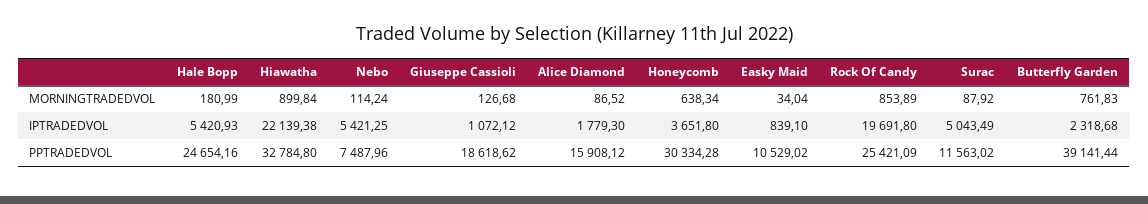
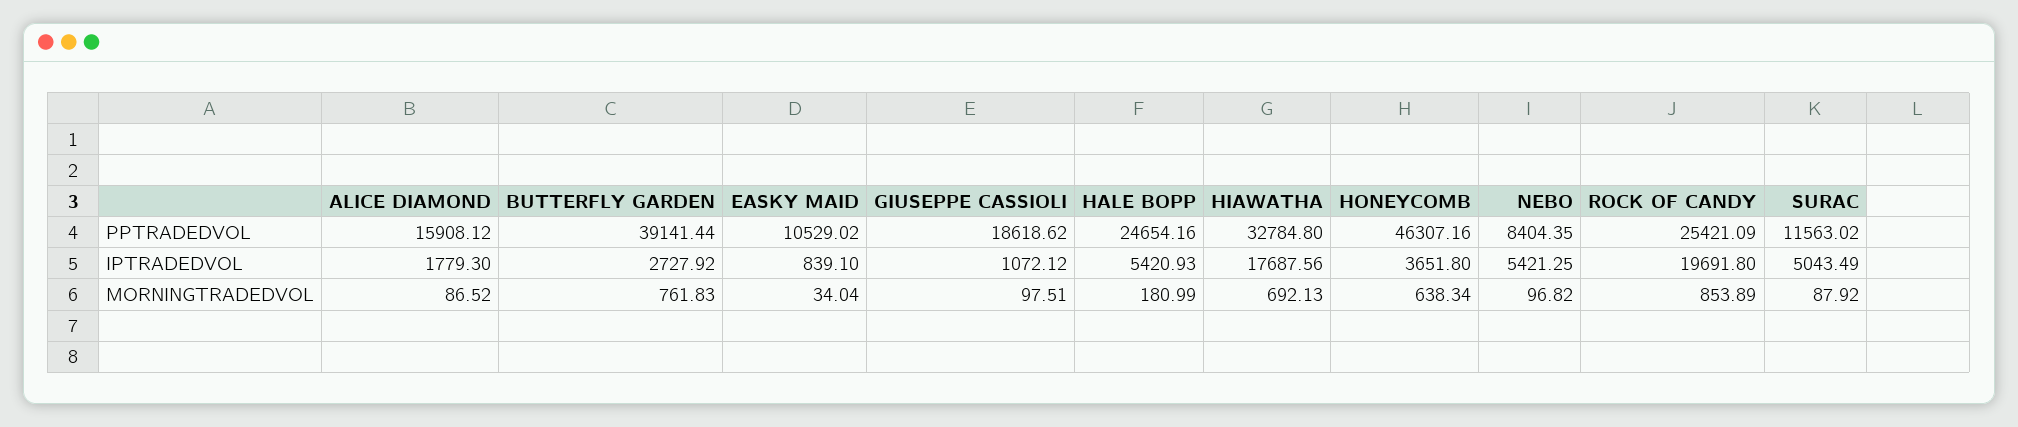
Hiawatha, MORNINGTRADEDVOL: 899.84 -> 692.13
Nebo, MORNINGTRADEDVOL: 114.24 -> 96.82
Giuseppe Cassioli, MORNINGTRADEDVOL: 126.68 -> 97.51
Hiawatha, IPTRADEDVOL: 22139.38 -> 17687.56
Butterfly Garden, IPTRADEDVOL: 2318.68 -> 2727.92
Nebo, PPTRADEDVOL: 7487.96 -> 8404.35
Honeycomb, PPTRADEDVOL: 30334.28 -> 46307.16

